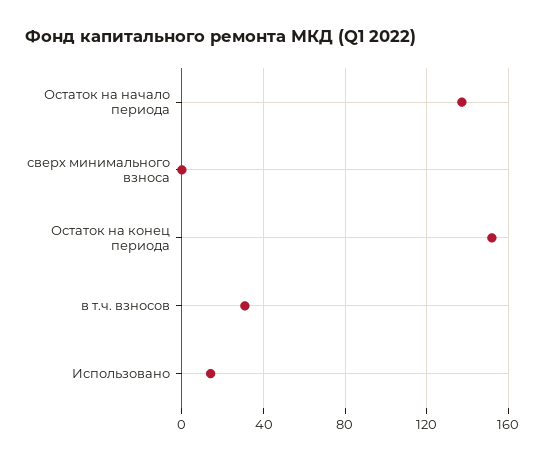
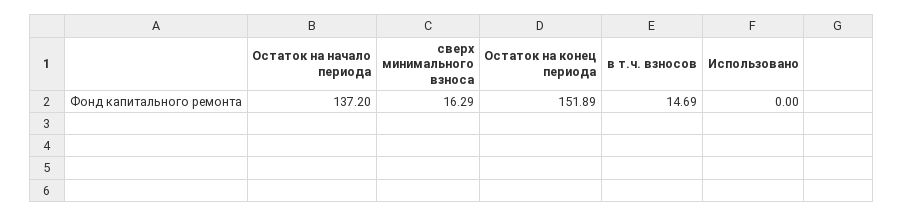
сверх минимального взноса: 0 -> 16.29
в т.ч. взносов: 30 -> 14.69
Использовано: 15 -> 0

